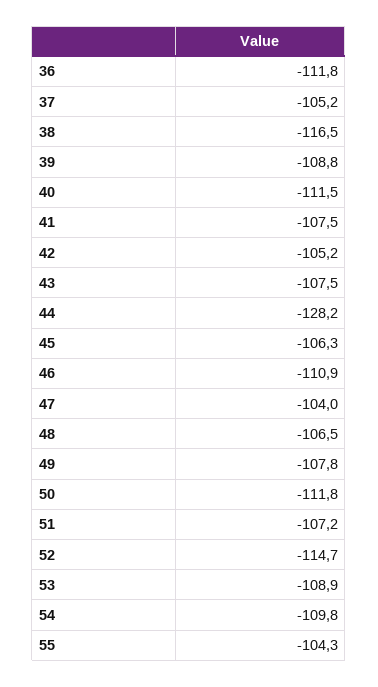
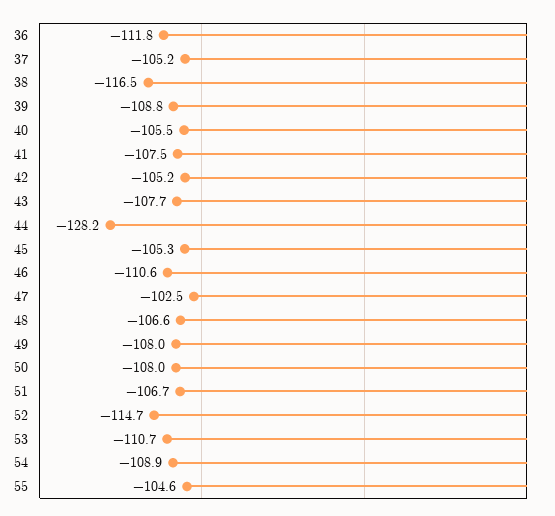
40: -111.5 -> -105.5
43: -107.5 -> -107.7
45: -106.3 -> -105.3
46: -110.9 -> -110.6
47: -104 -> -102.5
48: -106.5 -> -106.6
49: -107.8 -> -108
50: -111.8 -> -108
51: -107.2 -> -106.7
53: -108.9 -> -110.7
54: -109.8 -> -108.9
55: -104.3 -> -104.6

